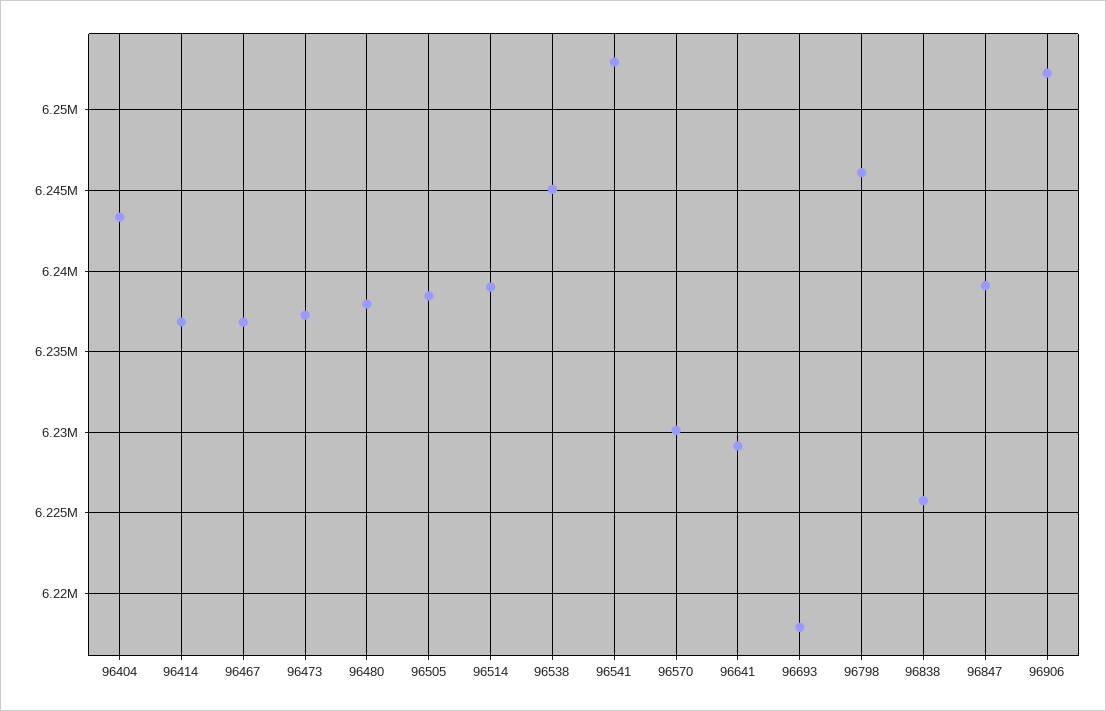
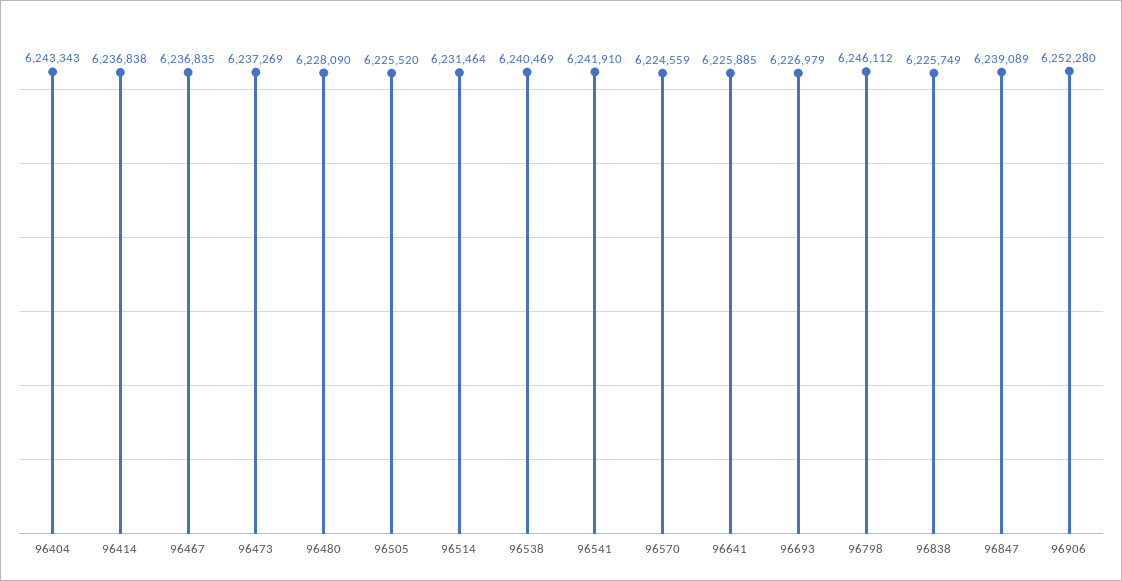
96480: 6238000 -> 6228090
96505: 6238500 -> 6225520
96514: 6239000 -> 6231464
96538: 6245000 -> 6240469
96541: 6253000 -> 6241910
96570: 6230000 -> 6224559
96641: 6229000 -> 6225885
96693: 6218000 -> 6226979

